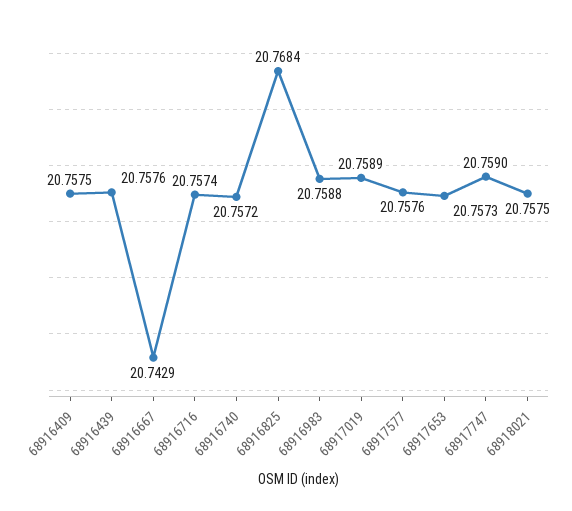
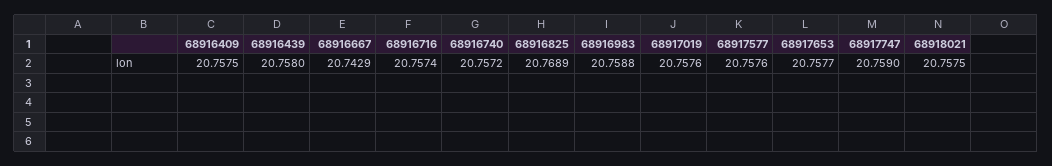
68916439: 20.7576 -> 20.758
68916825: 20.7684 -> 20.7689
68917019: 20.7589 -> 20.7576
68917653: 20.7573 -> 20.7577

